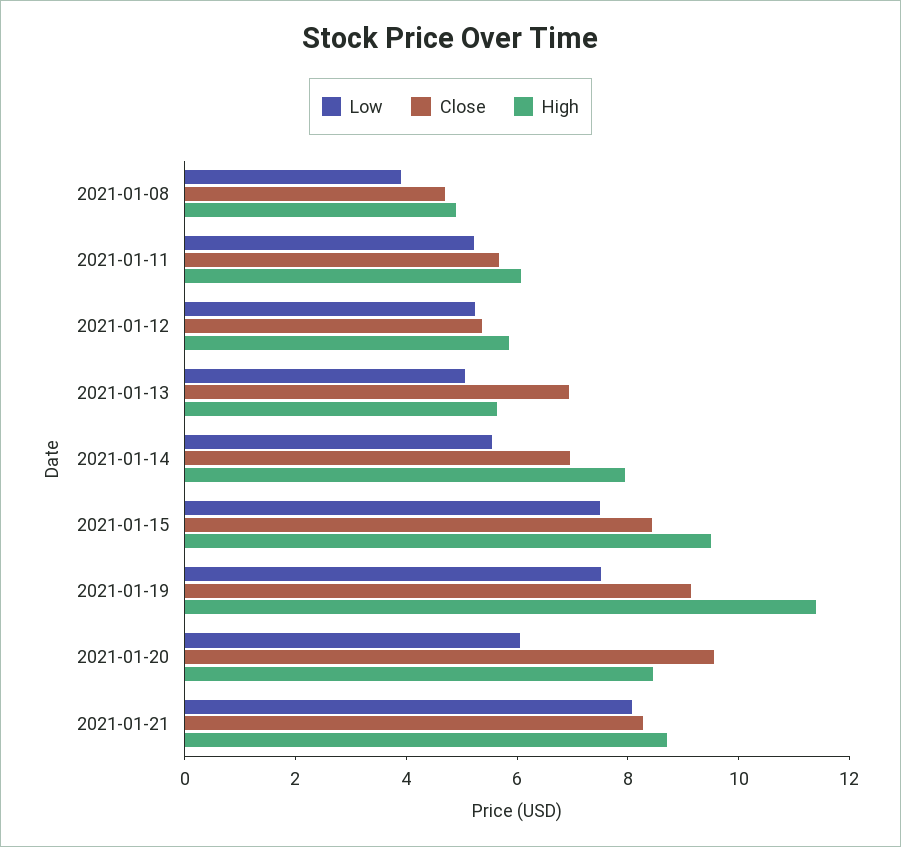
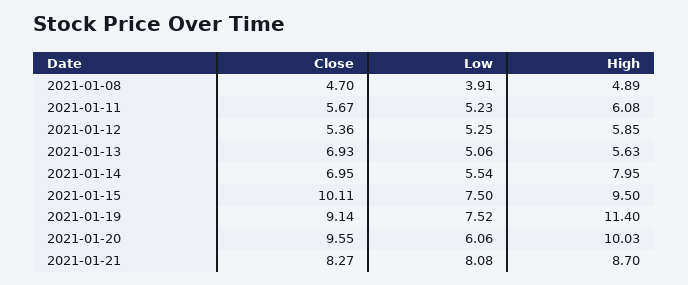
Close, 2021-01-15: 8.5 -> 10.11
High, 2021-01-20: 8.5 -> 10.03

